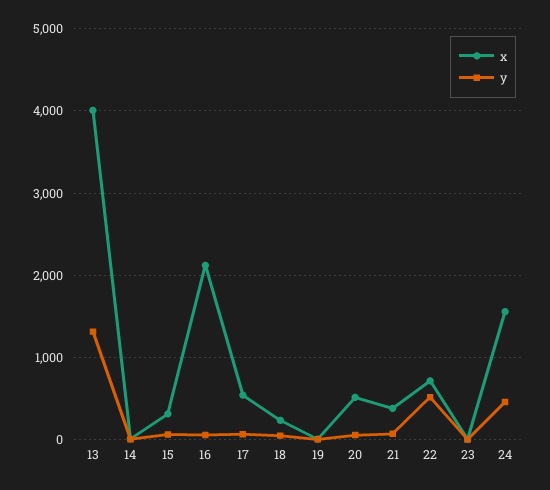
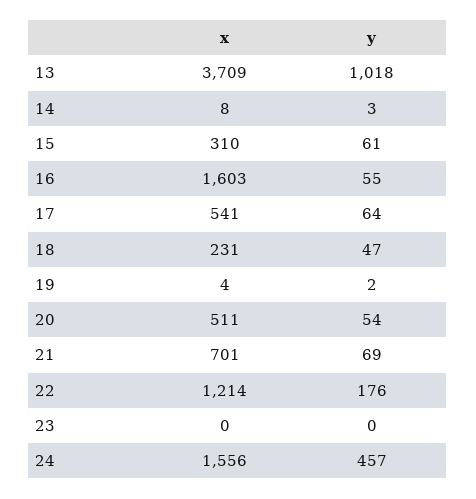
x, 13: 4000 -> 3709
y, 13: 1300 -> 1018
x, 16: 2100 -> 1603
x, 21: 400 -> 701
x, 22: 700 -> 1214
y, 22: 500 -> 176

